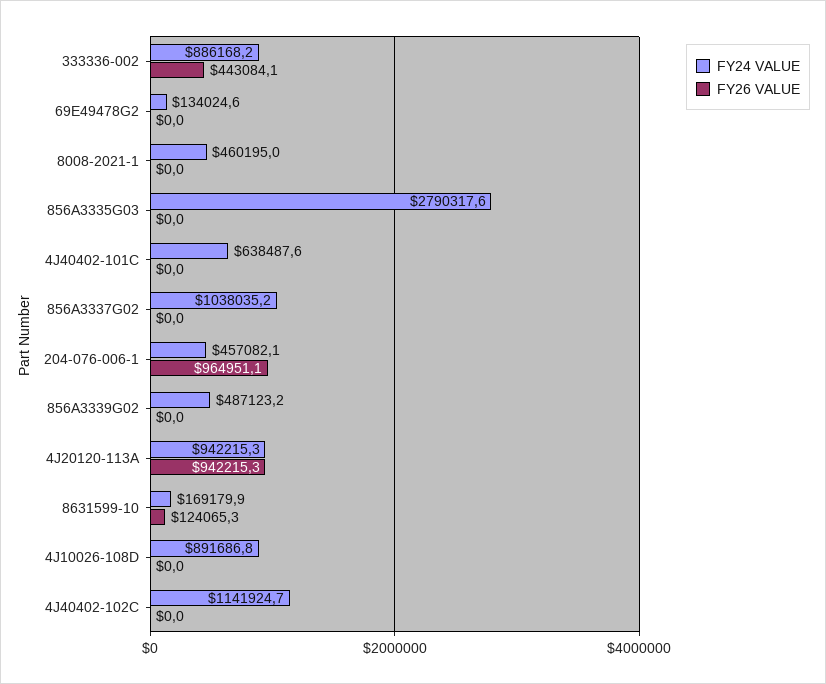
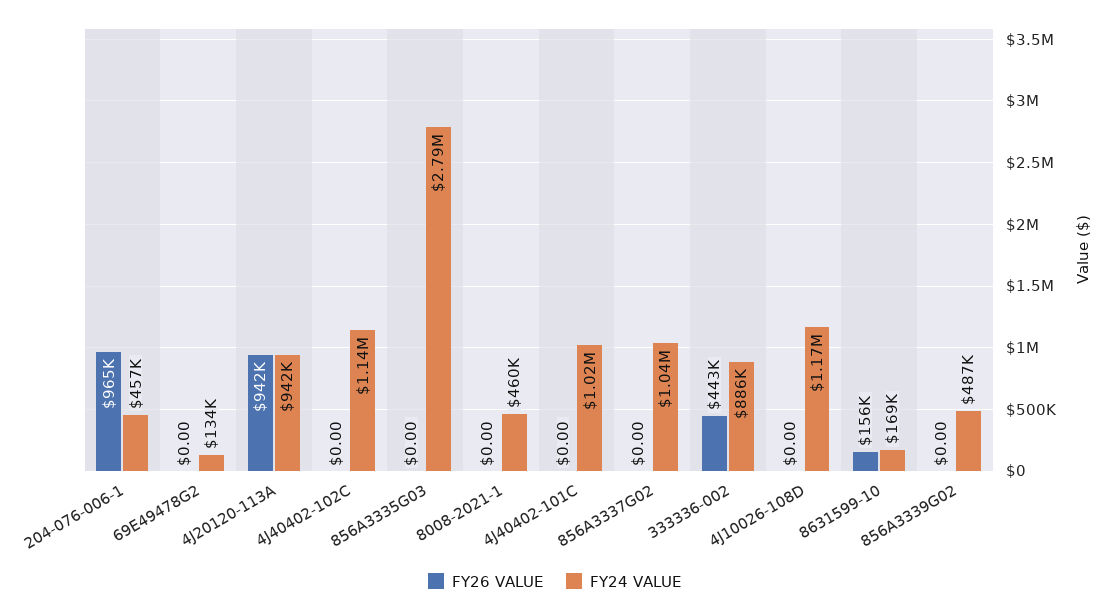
FY24 VALUE, 4J40402-101C: 638487.6 -> 1020000
FY26 VALUE, 8631599-10: 124065.3 -> 156000
FY24 VALUE, 4J10026-108D: 891686.8 -> 1170000

